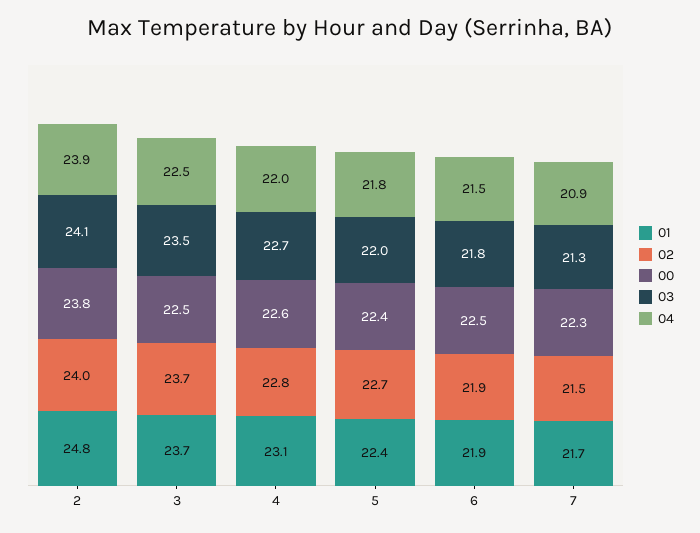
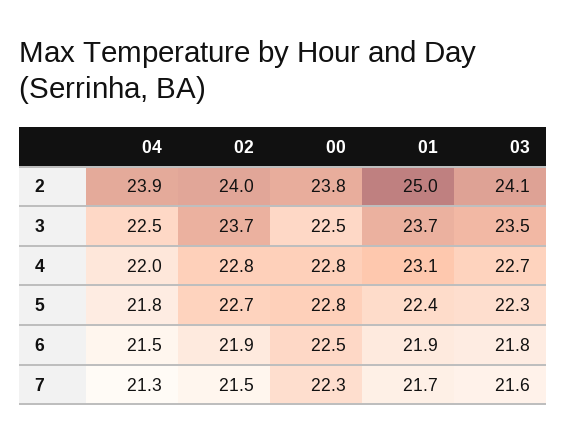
01, 2: 24.8 -> 25
00, 4: 22.6 -> 22.8
00, 5: 22.4 -> 22.8
03, 5: 22 -> 22.3
03, 7: 21.3 -> 21.6
04, 7: 20.9 -> 21.3

